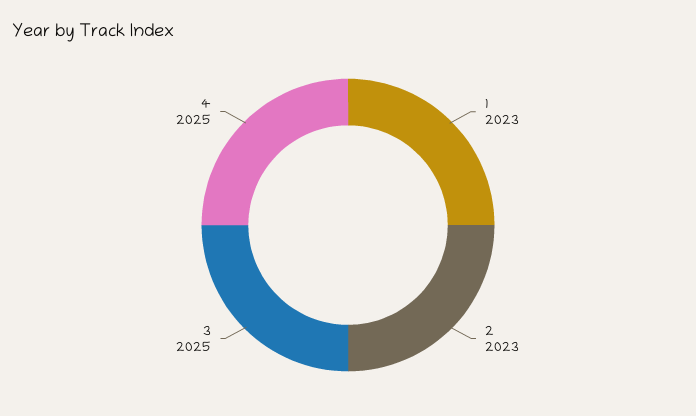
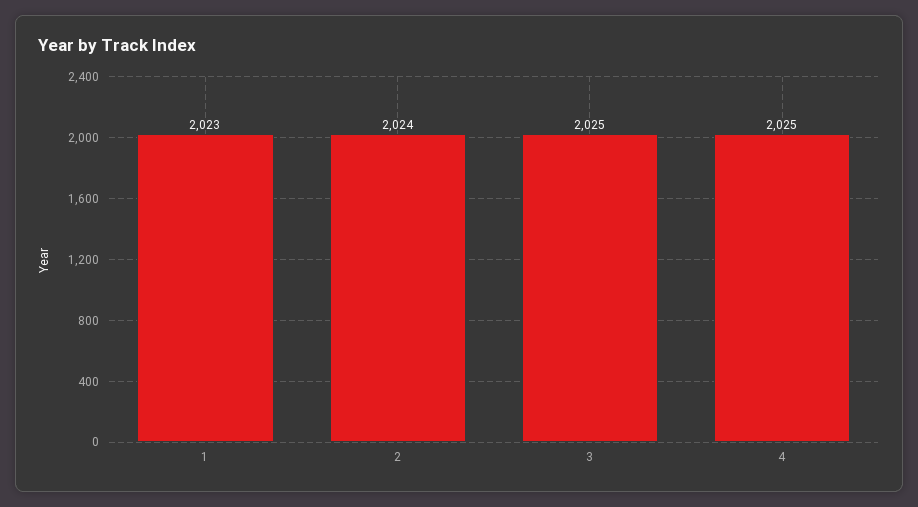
2: 2023 -> 2024

